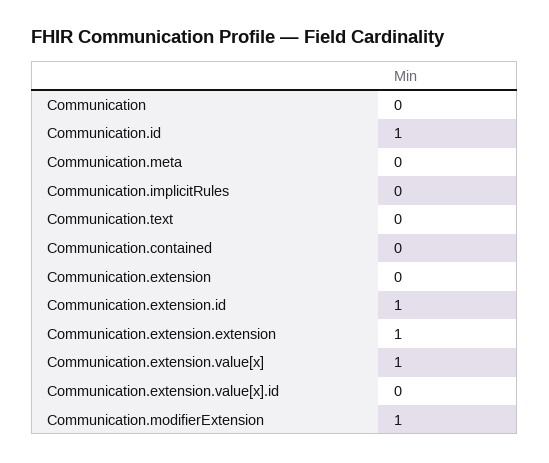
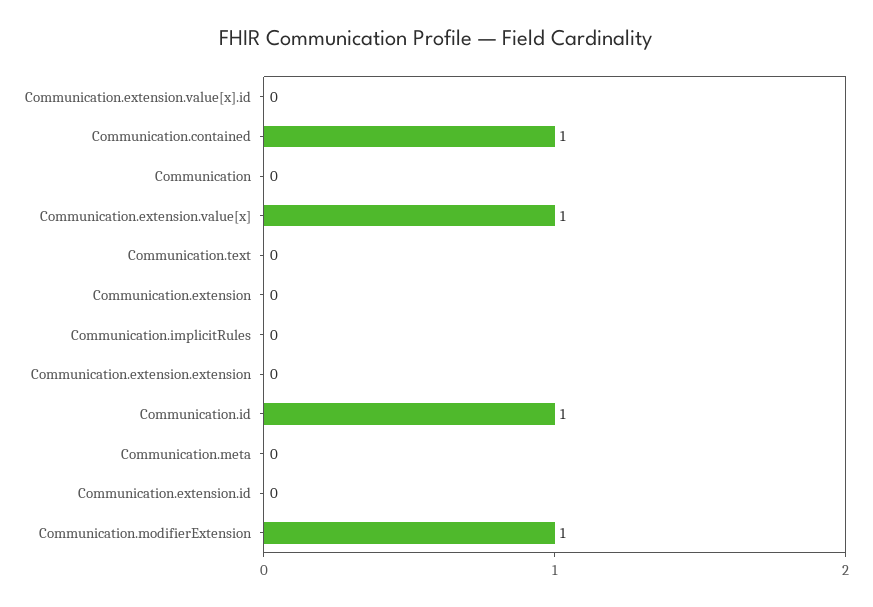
Communication.contained: 0 -> 1
Communication.extension.id: 1 -> 0
Communication.extension.extension: 1 -> 0

